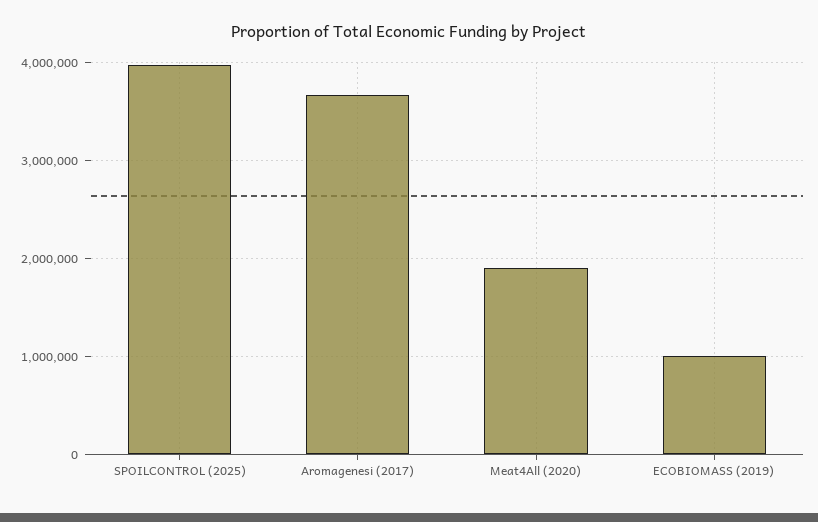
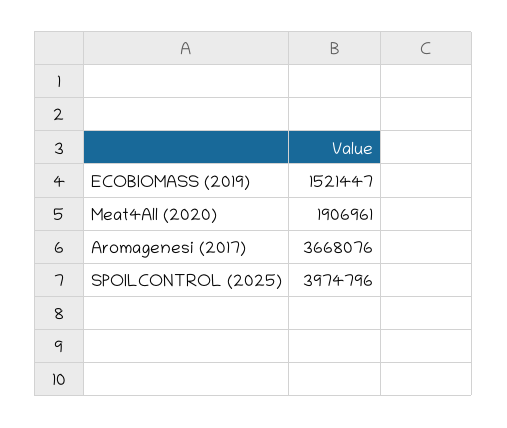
ECOBIOMASS (2019): 1000000 -> 1521447

